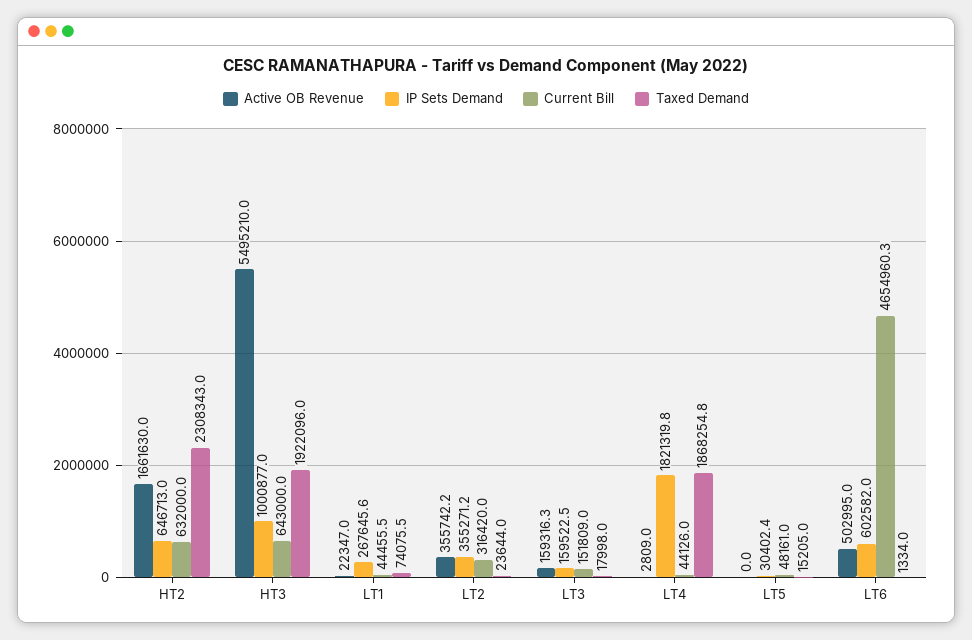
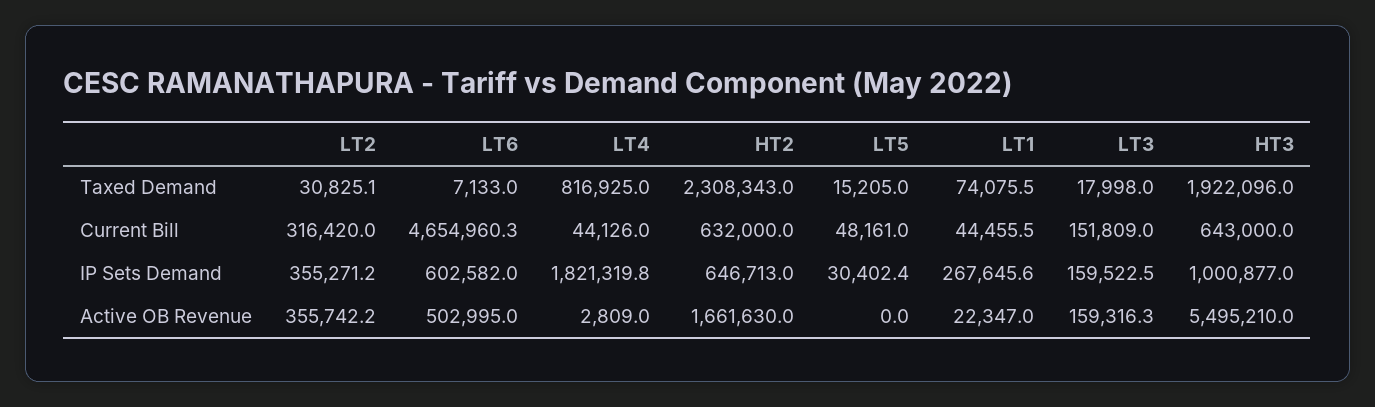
Taxed Demand, LT2: 23644 -> 30825.1
Taxed Demand, LT4: 1868254.8 -> 816925
Taxed Demand, LT6: 1334 -> 7133

